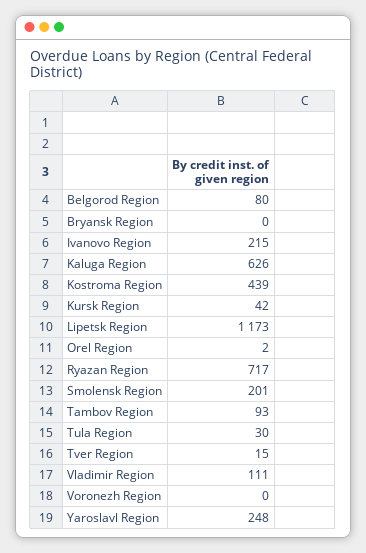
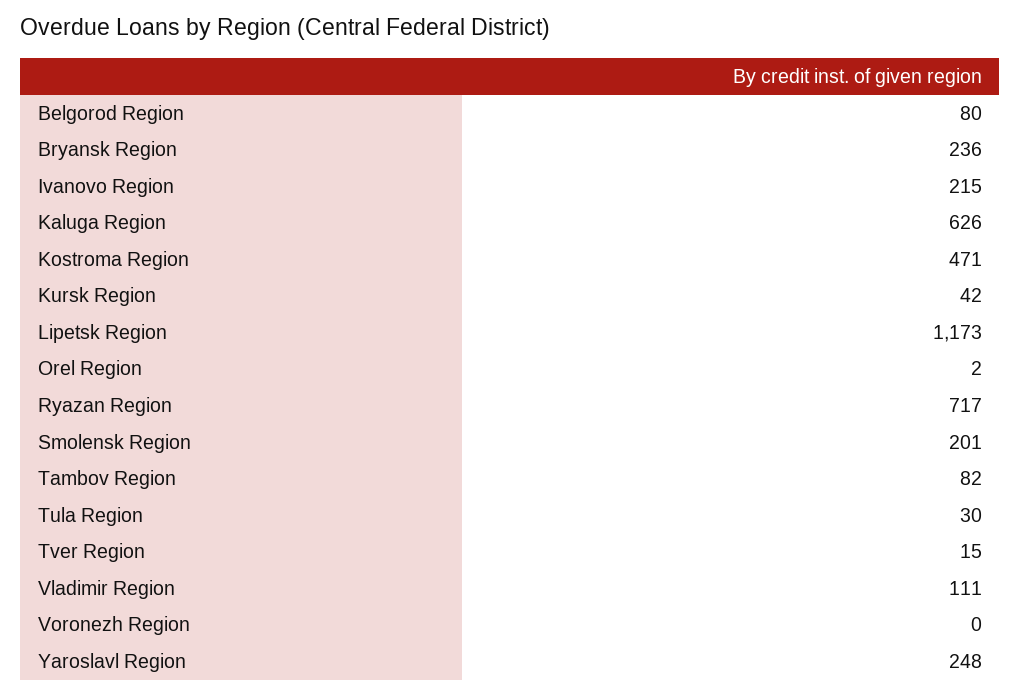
Bryansk Region: 0 -> 236
Kostroma Region: 439 -> 471
Tambov Region: 93 -> 82

